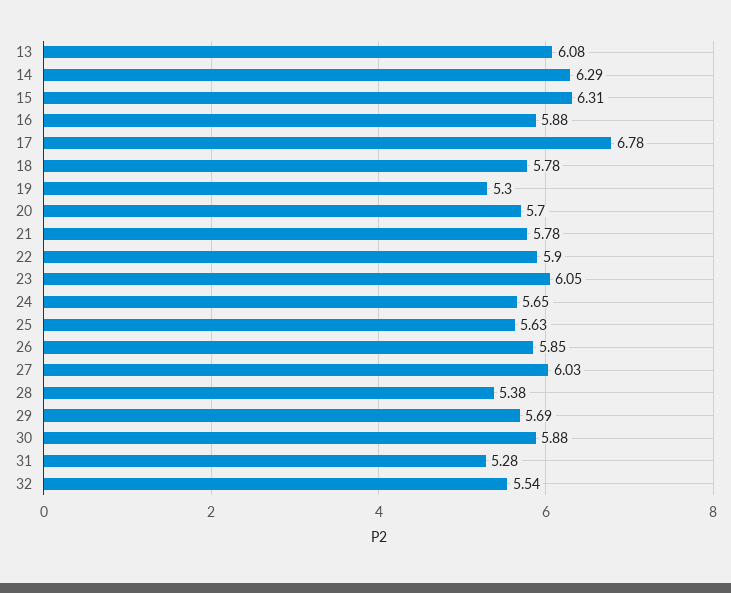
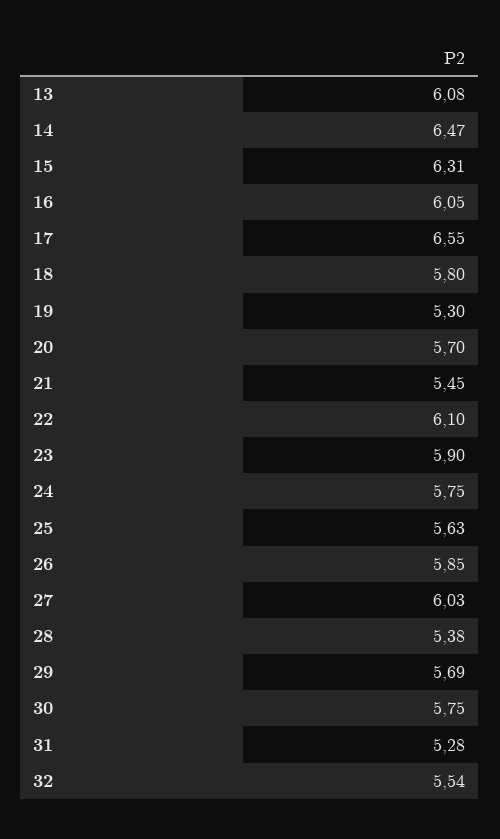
14: 6.29 -> 6.47
16: 5.88 -> 6.05
17: 6.78 -> 6.55
18: 5.78 -> 5.8
21: 5.78 -> 5.45
22: 5.9 -> 6.1
23: 6.05 -> 5.9
24: 5.65 -> 5.75
30: 5.88 -> 5.75

